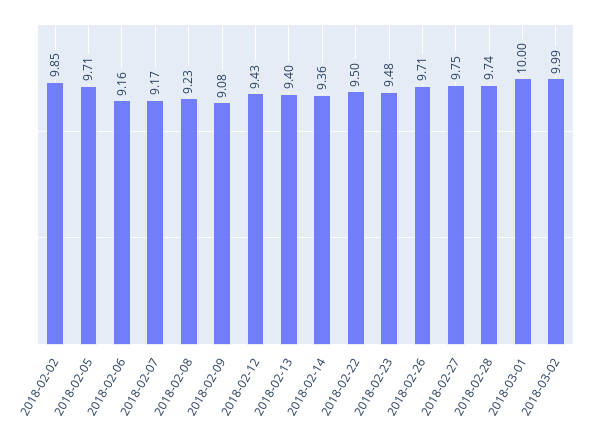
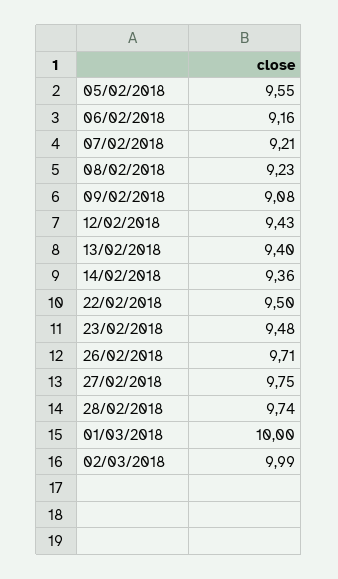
2018-02-02: 9.85 -> none
2018-02-05: 9.71 -> 9.55
2018-02-07: 9.17 -> 9.21

